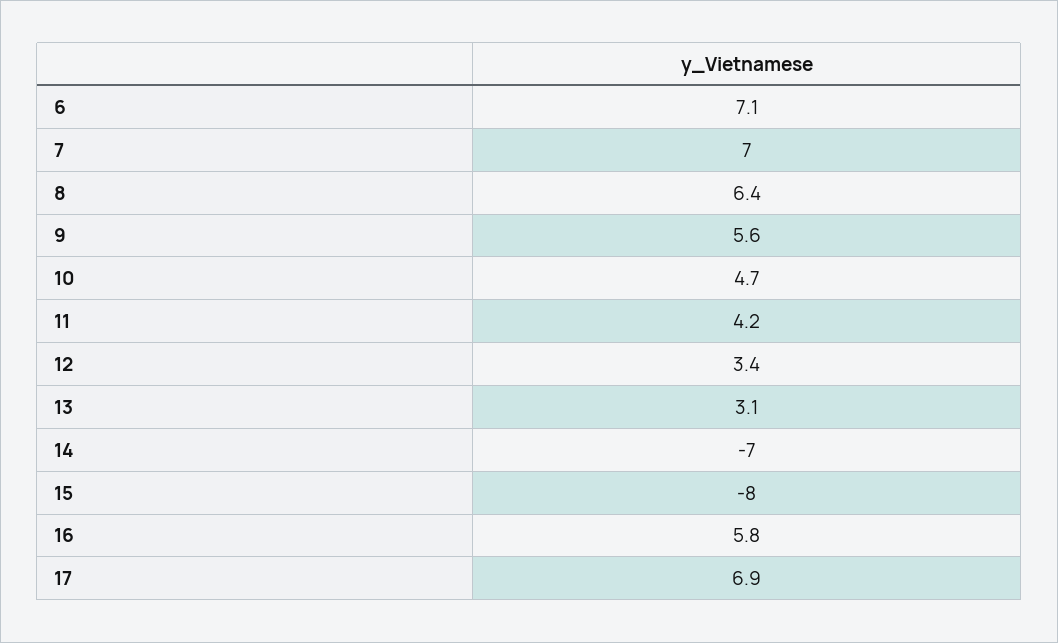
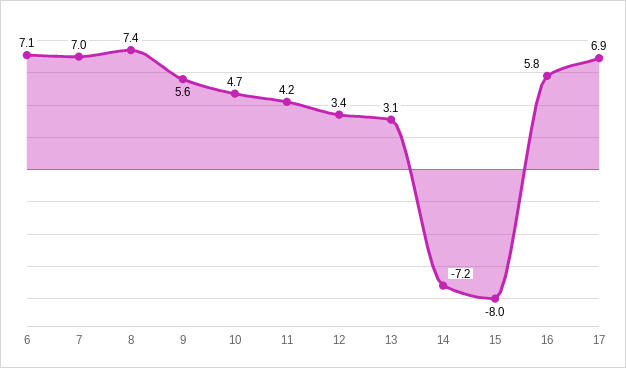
8: 6.4 -> 7.4
14: -7 -> -7.2

